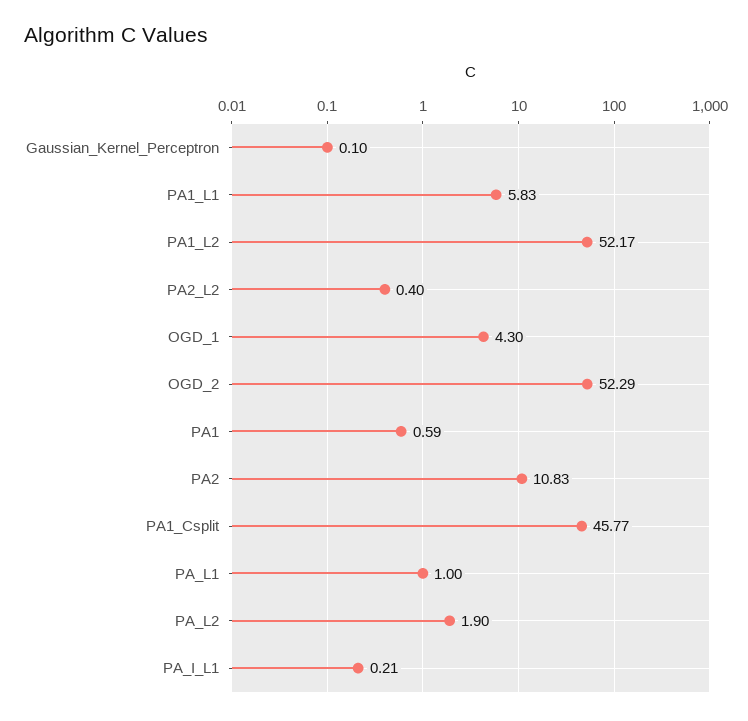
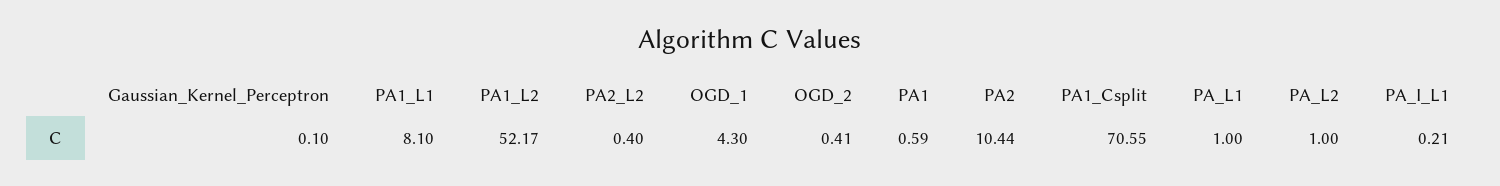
PA1_L1: 5.83 -> 8.1
OGD_2: 52.29 -> 0.41
PA2: 10.83 -> 10.44
PA1_Csplit: 45.77 -> 70.55
PA_L2: 1.9 -> 1

